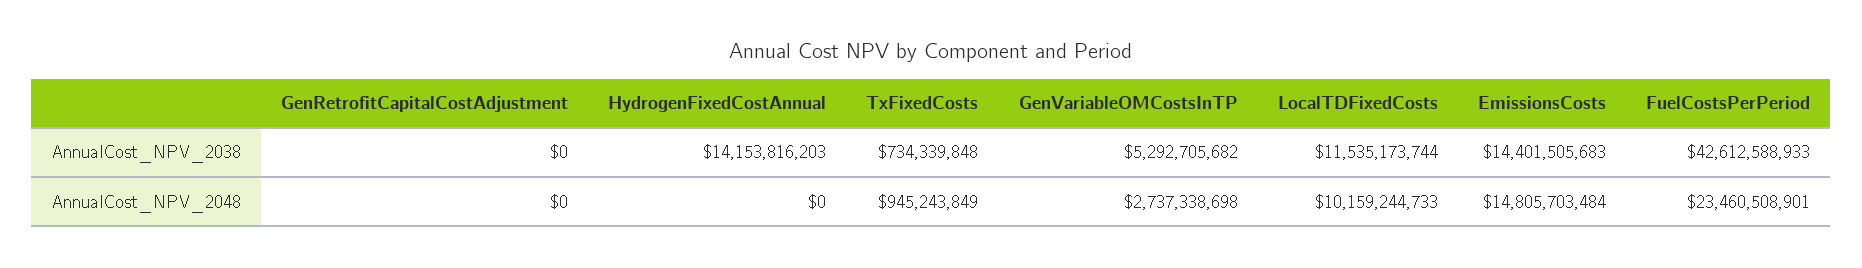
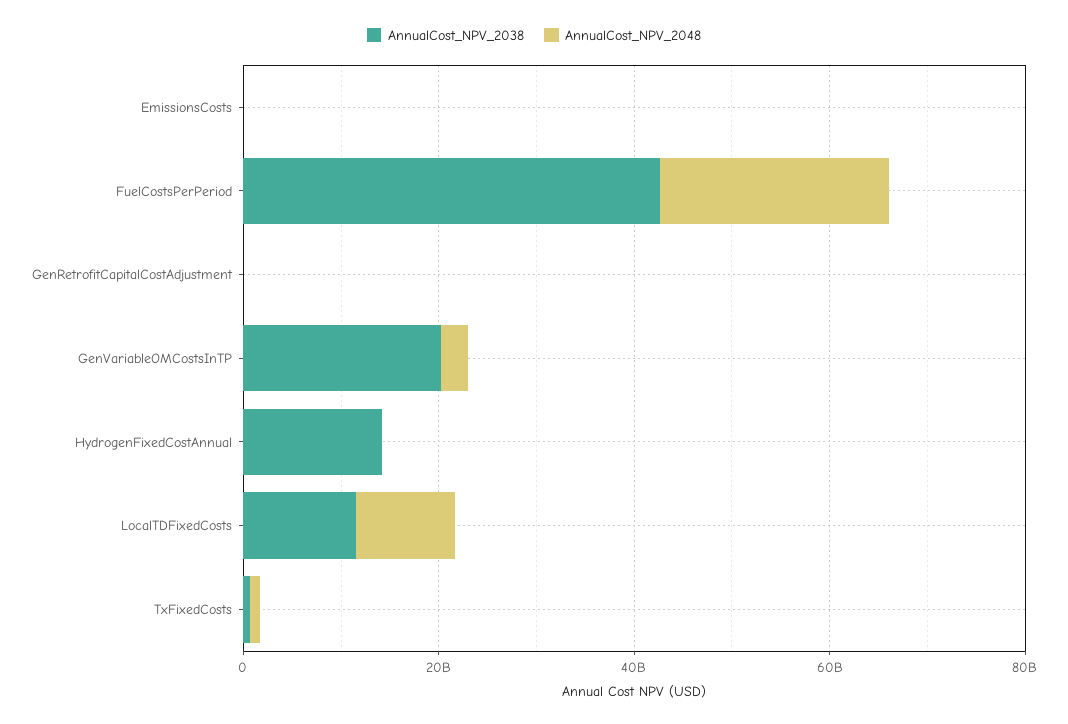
AnnualCost_NPV_2038, GenVariableOMCostsInTP: 5292705682 -> 20000000000
AnnualCost_NPV_2038, EmissionsCosts: 14401505683 -> 0
AnnualCost_NPV_2048, EmissionsCosts: 14805703484 -> 0

